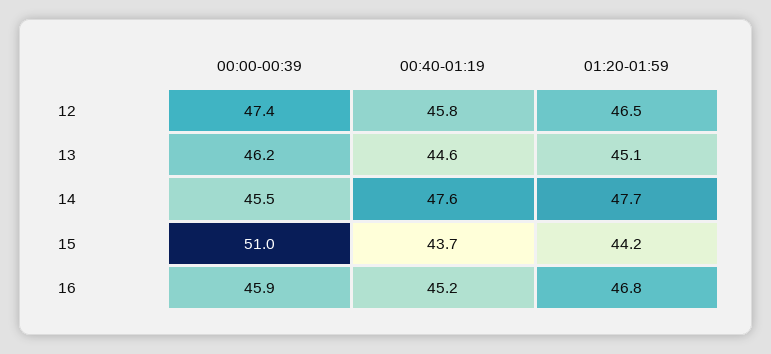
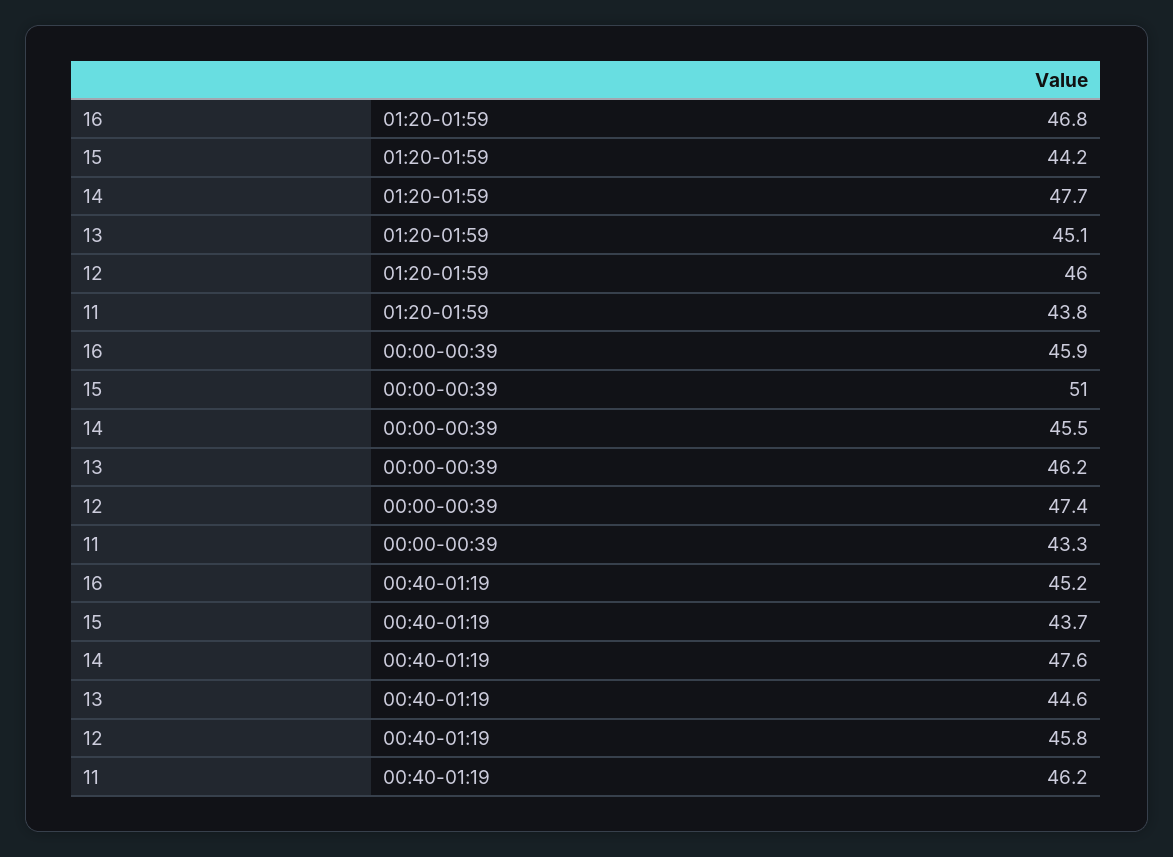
01:20-01:59, 12: 46.5 -> 46
01:20-01:59, 11: none -> 43.8
00:00-00:39, 11: none -> 43.3
00:40-01:19, 11: none -> 46.2

